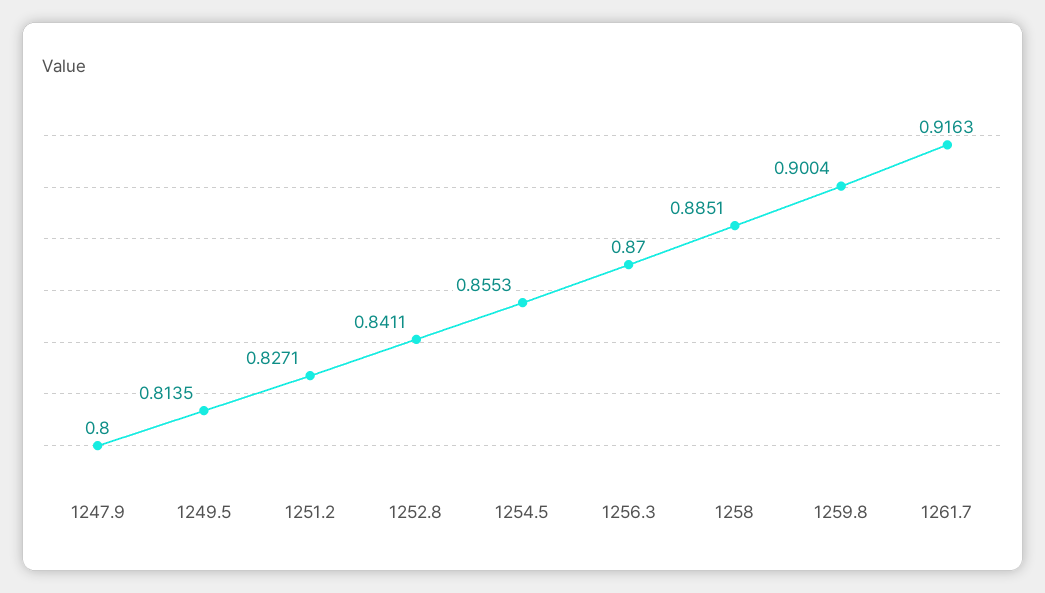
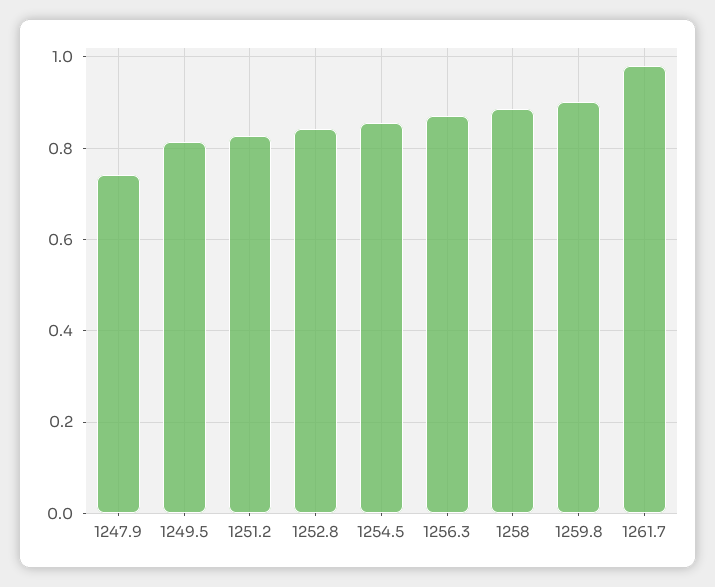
1247.9: 0.8 -> 0.74
1261.7: 0.9163 -> 0.98

